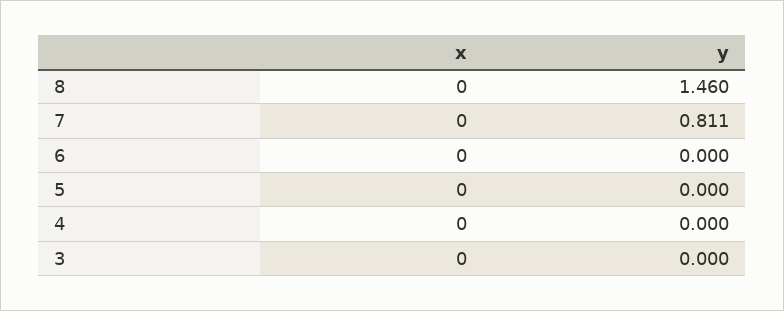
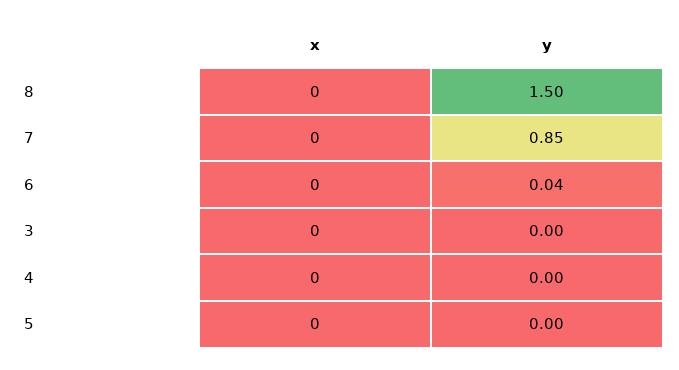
y, 8: 1.46 -> 1.5
y, 7: 0.811 -> 0.85
y, 6: 0 -> 0.04

